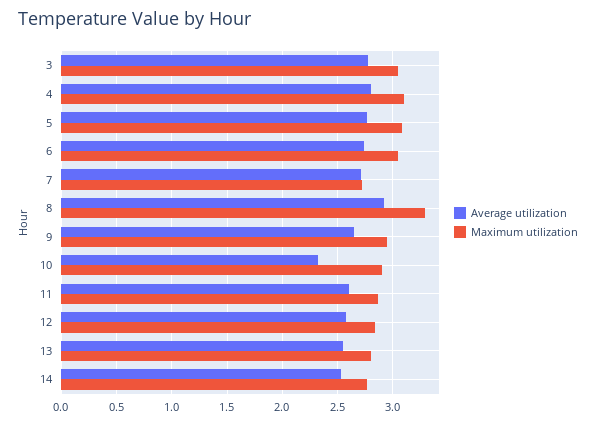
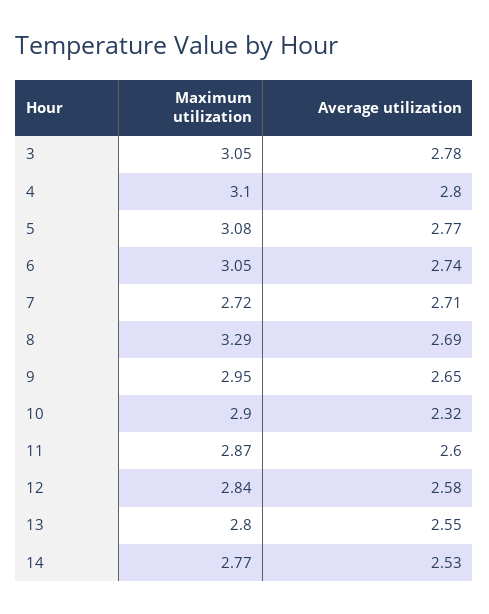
Average utilization, 8: 2.9 -> 2.69

